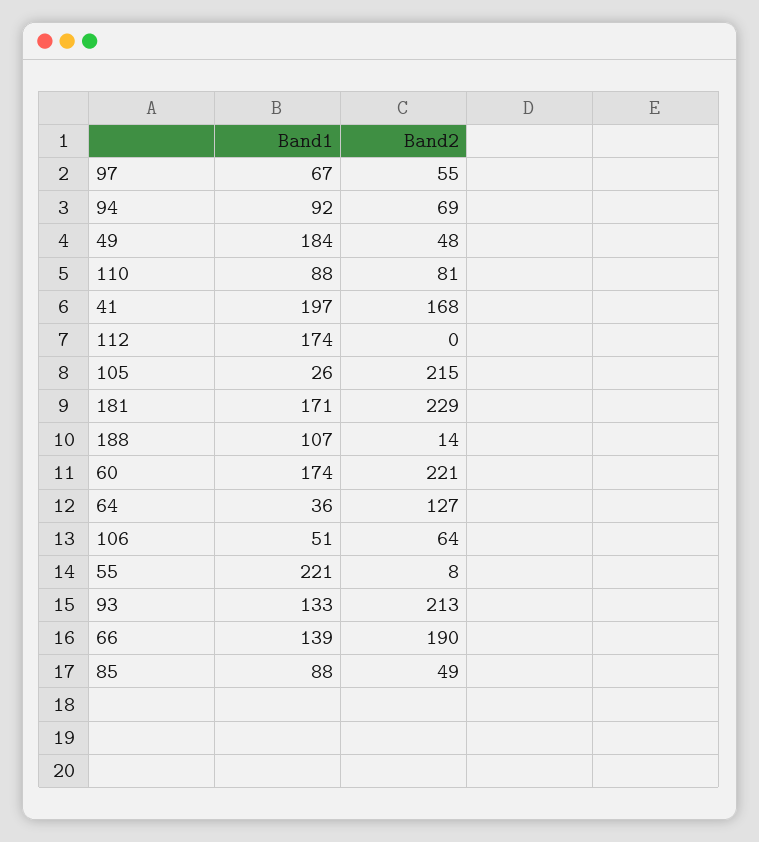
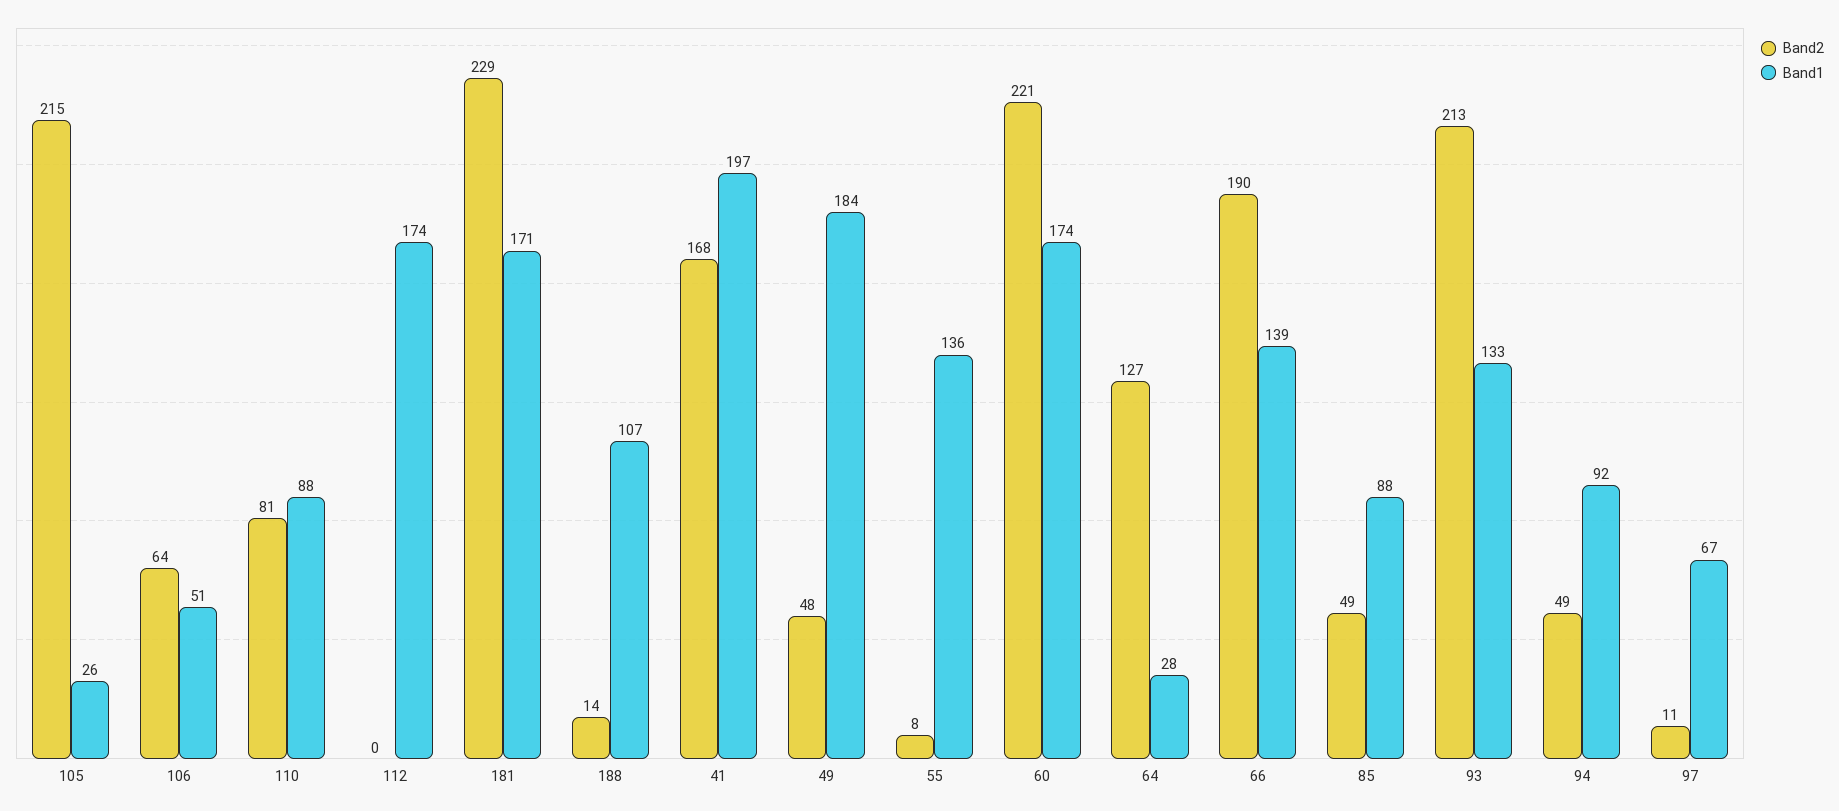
Band2, 97: 55 -> 11
Band2, 94: 69 -> 49
Band1, 64: 36 -> 28
Band1, 55: 221 -> 136

